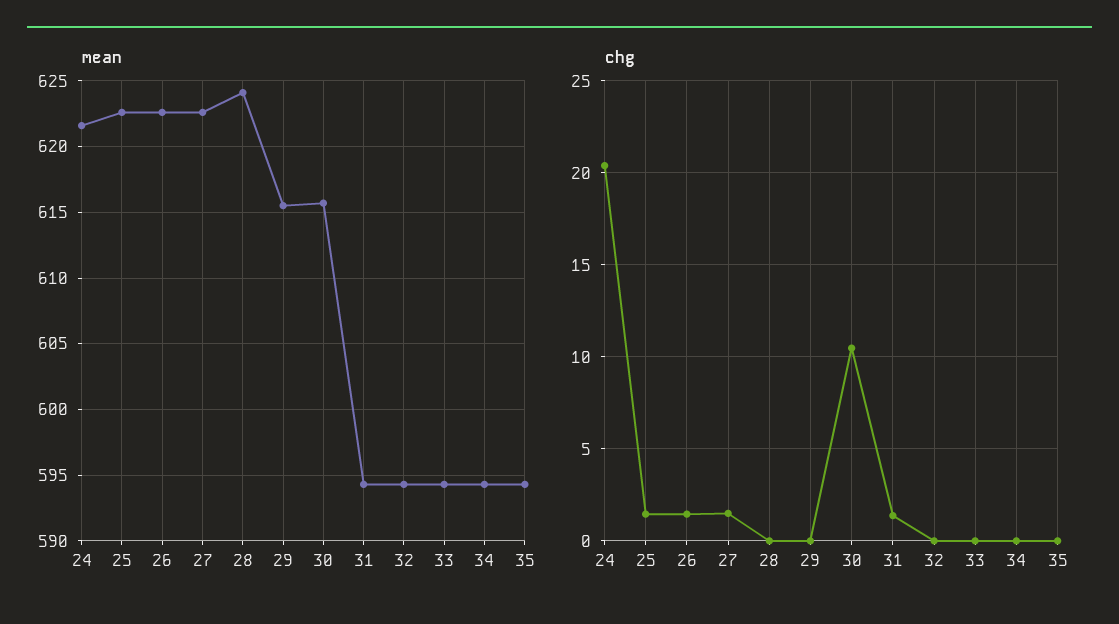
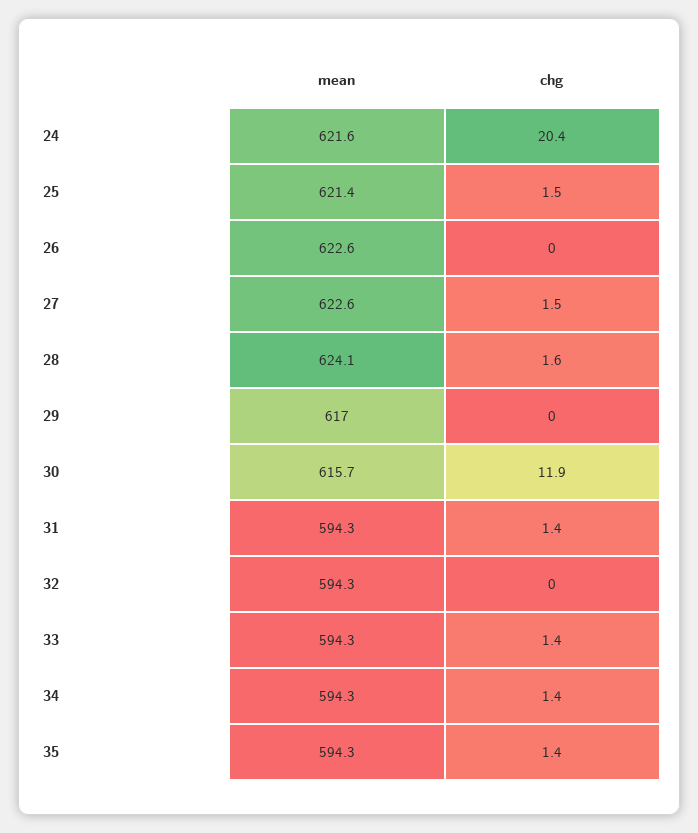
mean, 25: 622.5 -> 621.4
mean, 29: 615.5 -> 617
chg, 26: 1.5 -> 0
chg, 28: 0 -> 1.6
chg, 30: 10.5 -> 11.9
chg, 33: 0 -> 1.4
chg, 34: 0 -> 1.4
chg, 35: 0 -> 1.4

